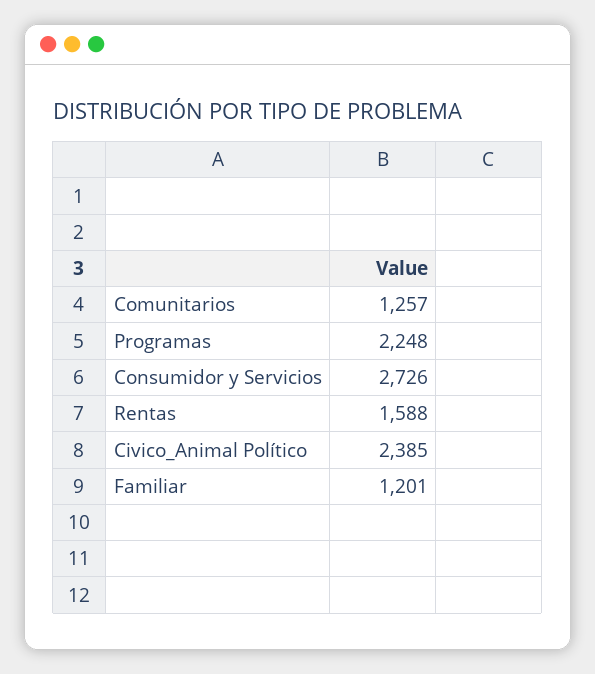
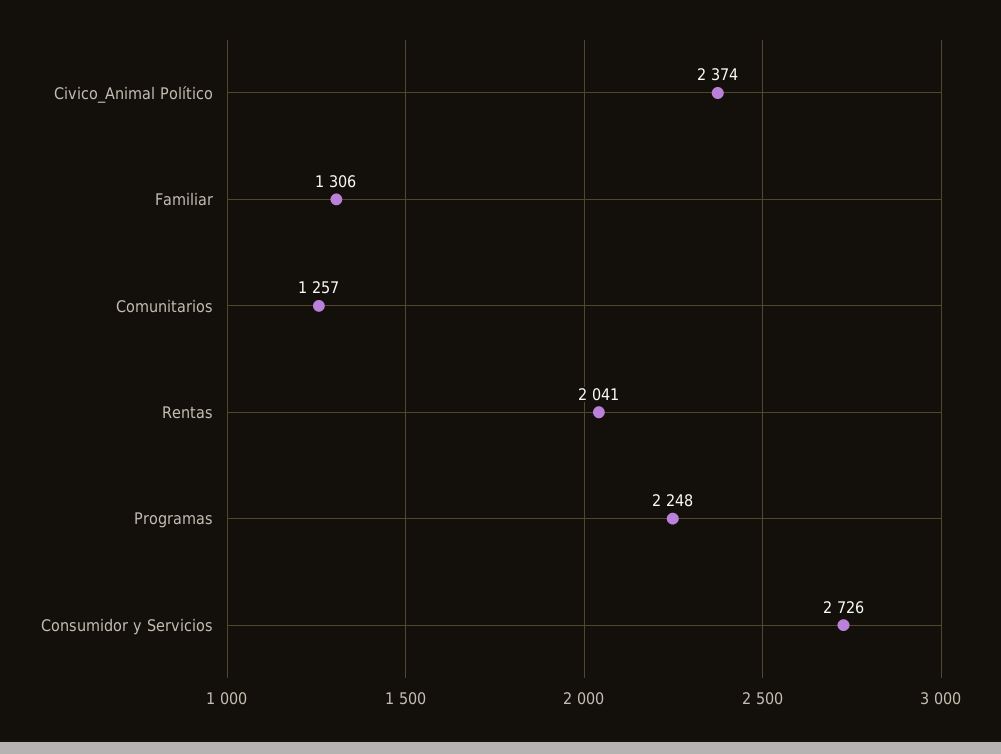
Rentas: 1588 -> 2041
Civico_Animal Político: 2385 -> 2374
Familiar: 1201 -> 1306

